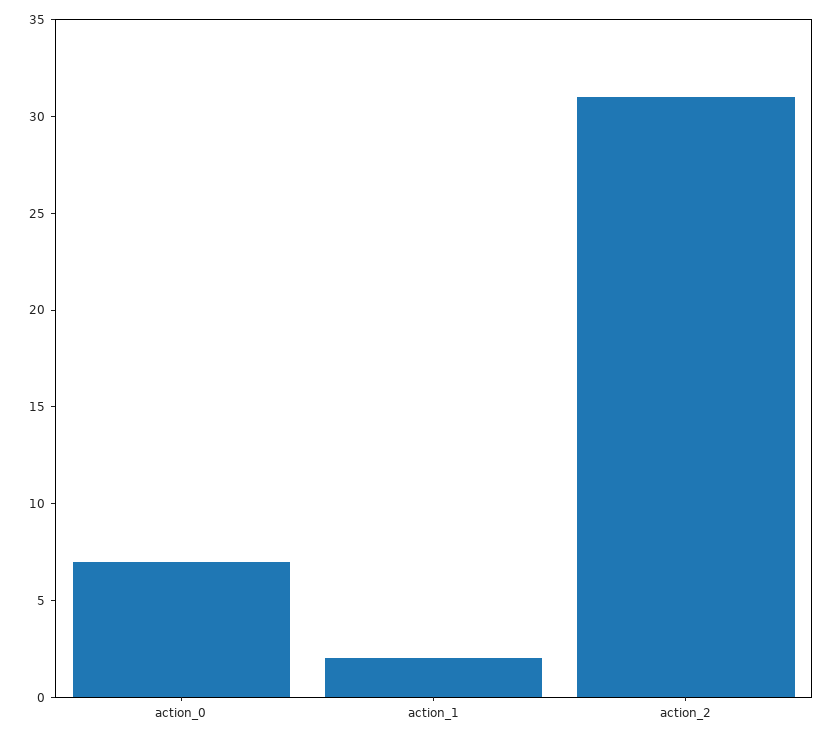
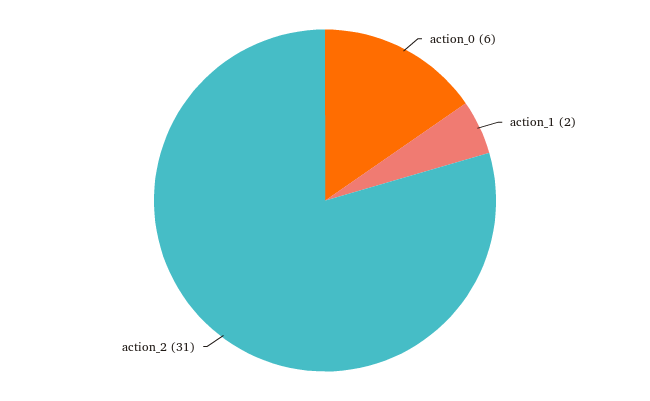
action_0: 7 -> 6

